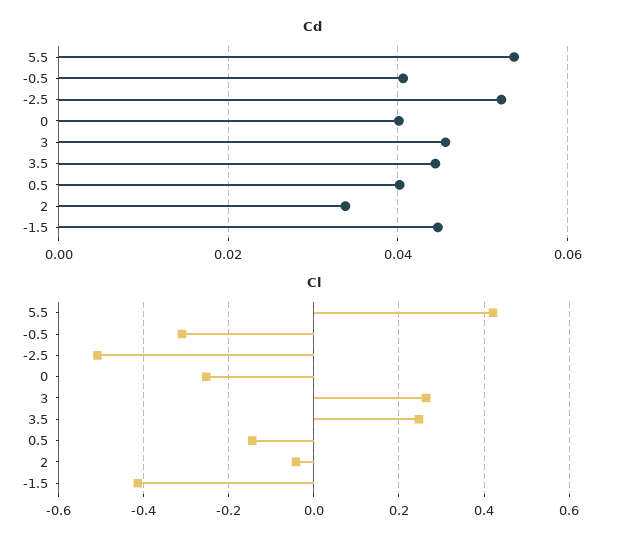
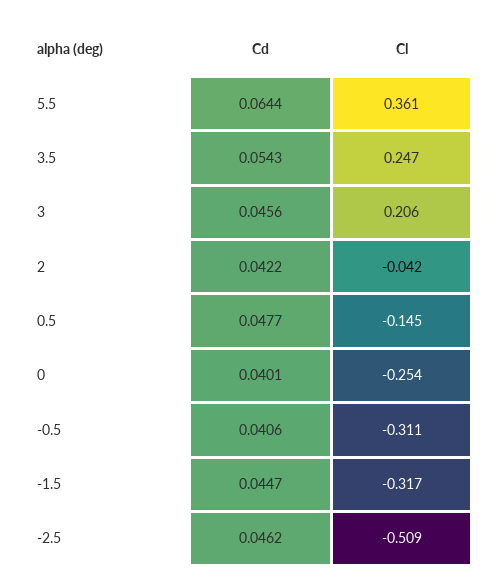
Cd, 5.5: 0.054 -> 0.0644
Cd, -2.5: 0.052 -> 0.0462
Cd, 3.5: 0.044 -> 0.0543
Cd, 0.5: 0.04 -> 0.0477
Cd, 2: 0.034 -> 0.0422
Cl, 5.5: 0.42 -> 0.361
Cl, 3: 0.26 -> 0.206
Cl, -1.5: -0.42 -> -0.317

